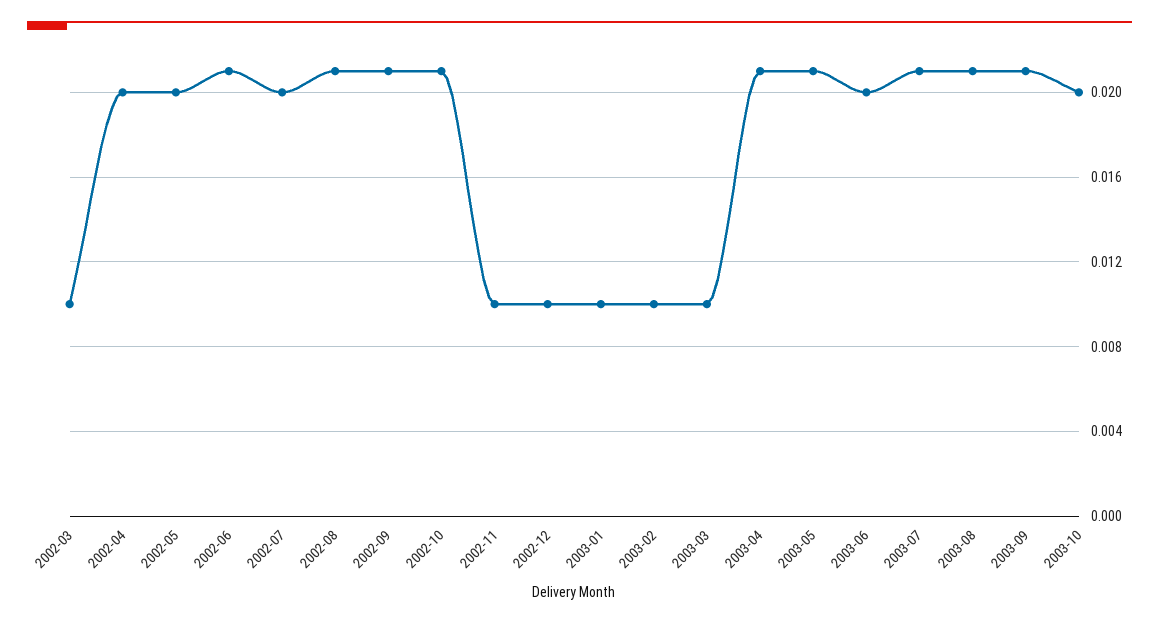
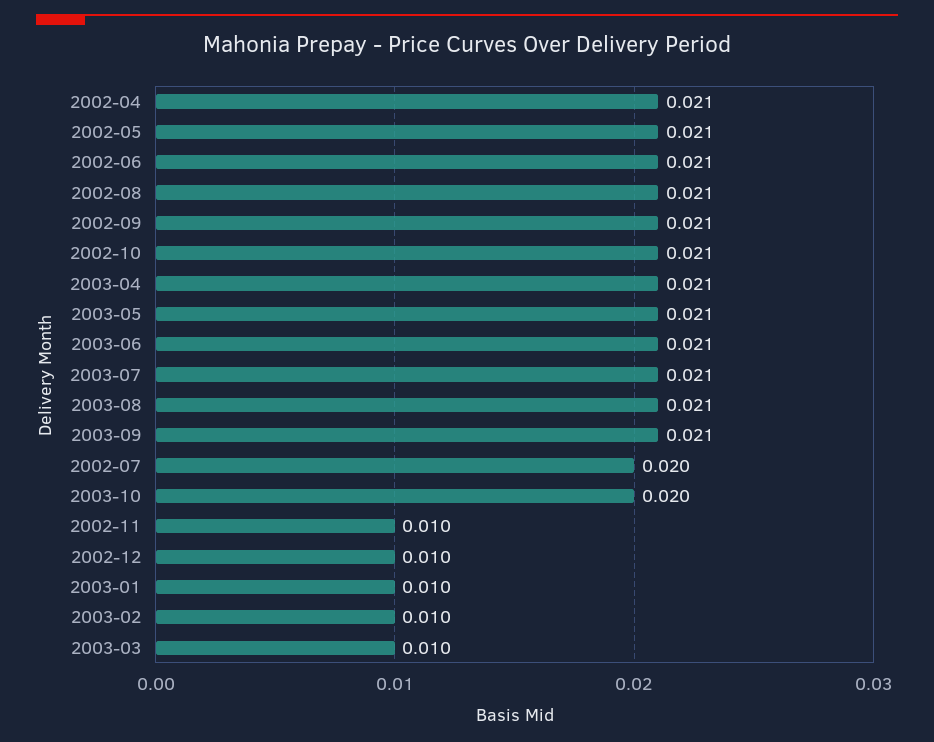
2002-03: 0.01 -> none
2002-04: 0.02 -> 0.021
2002-05: 0.02 -> 0.021
2003-06: 0.02 -> 0.021

